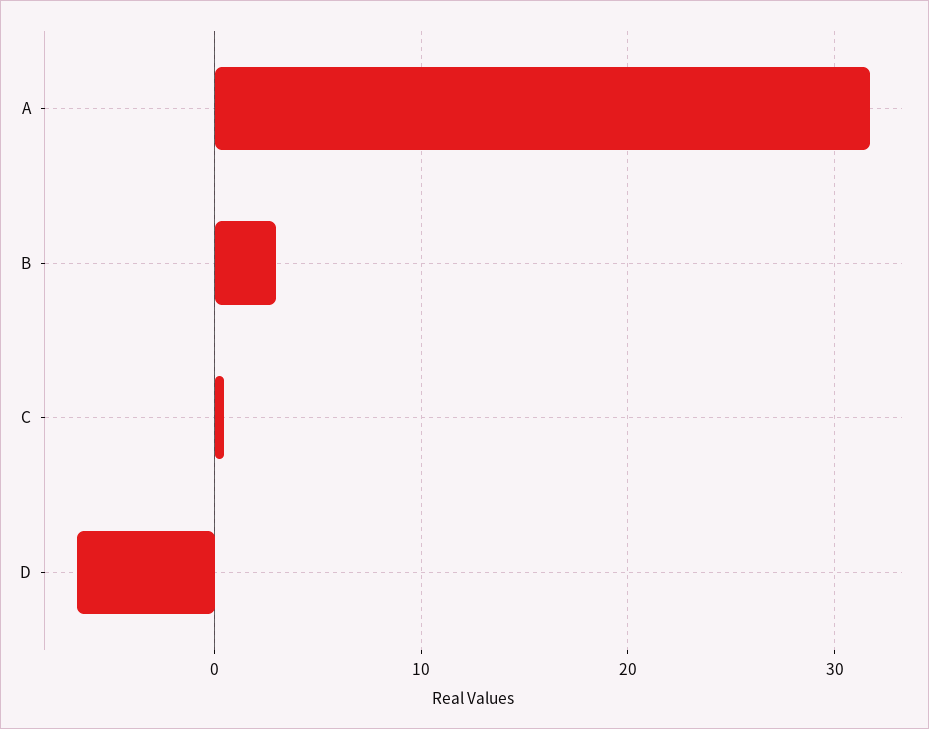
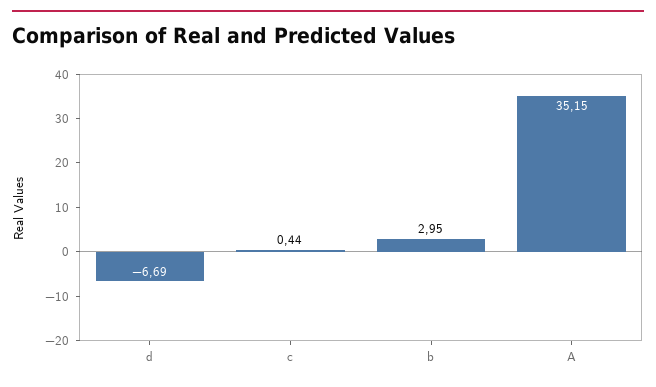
A: 32 -> 35.15

